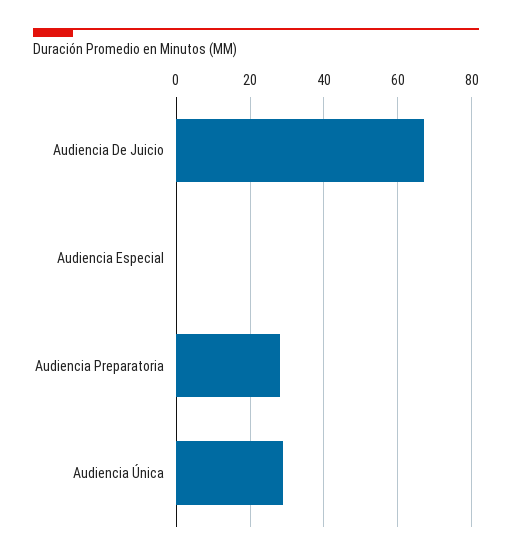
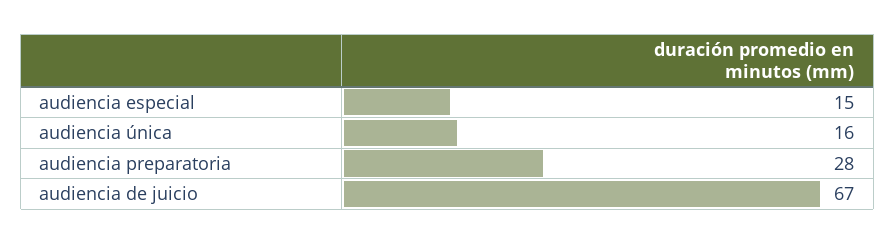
Audiencia Especial: 0 -> 15
Audiencia Única: 30 -> 16

